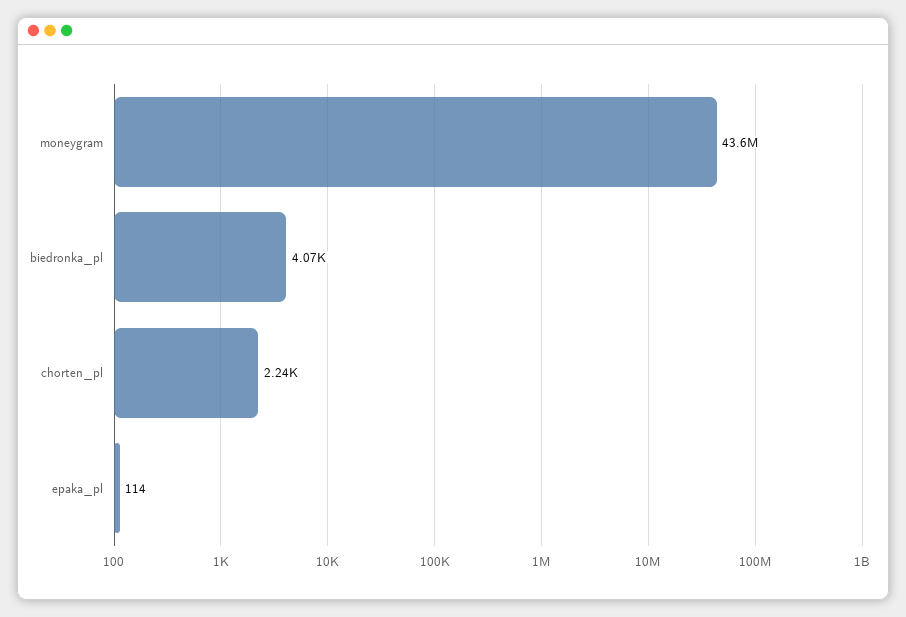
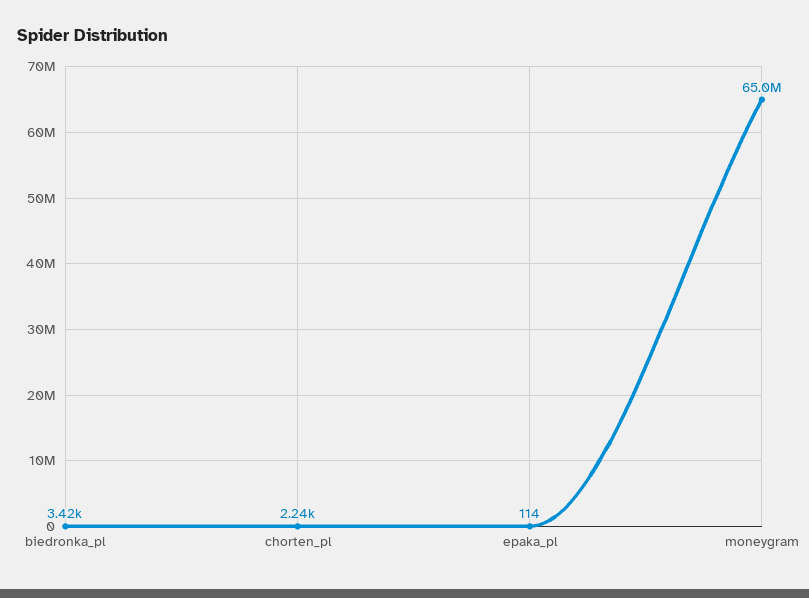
moneygram: 43600000 -> 65000000
biedronka_pl: 4070 -> 3420

